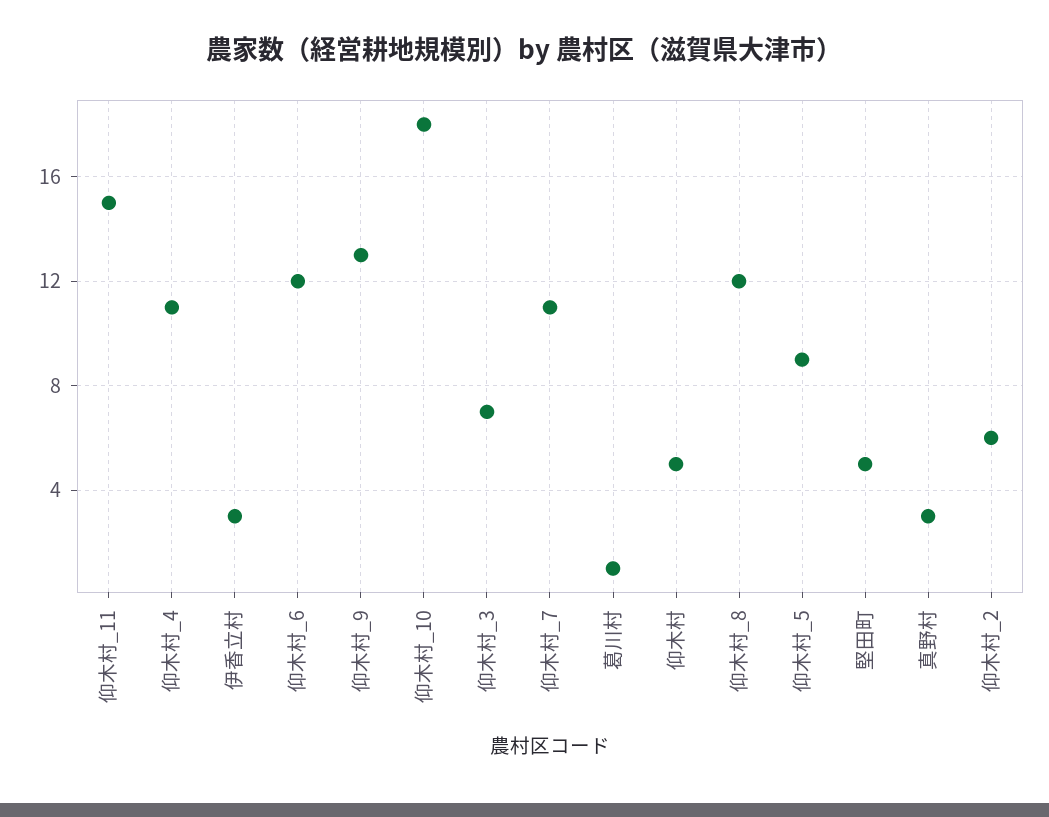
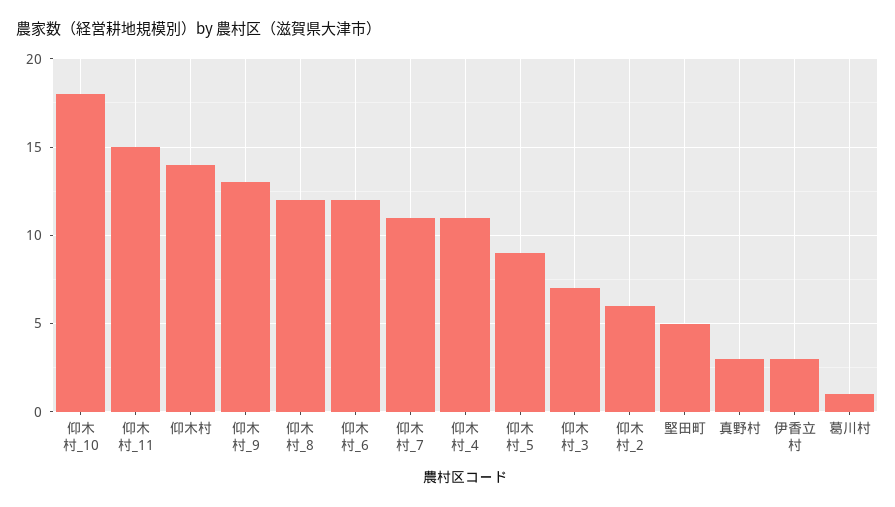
仰木村: 5 -> 14

